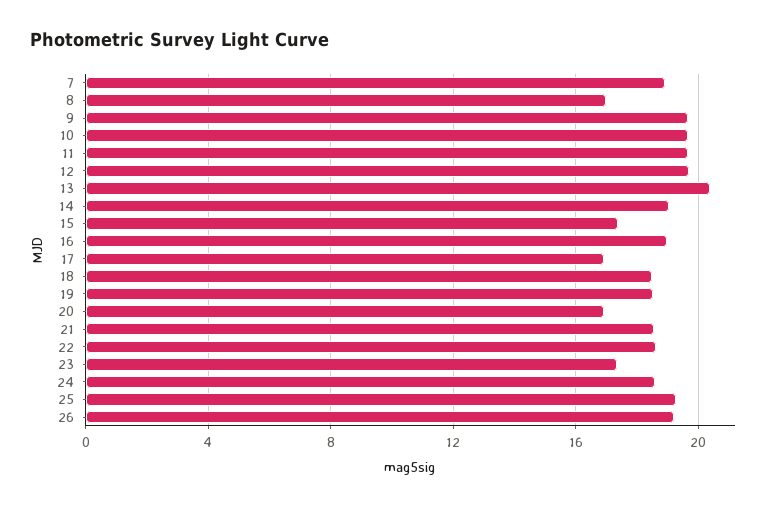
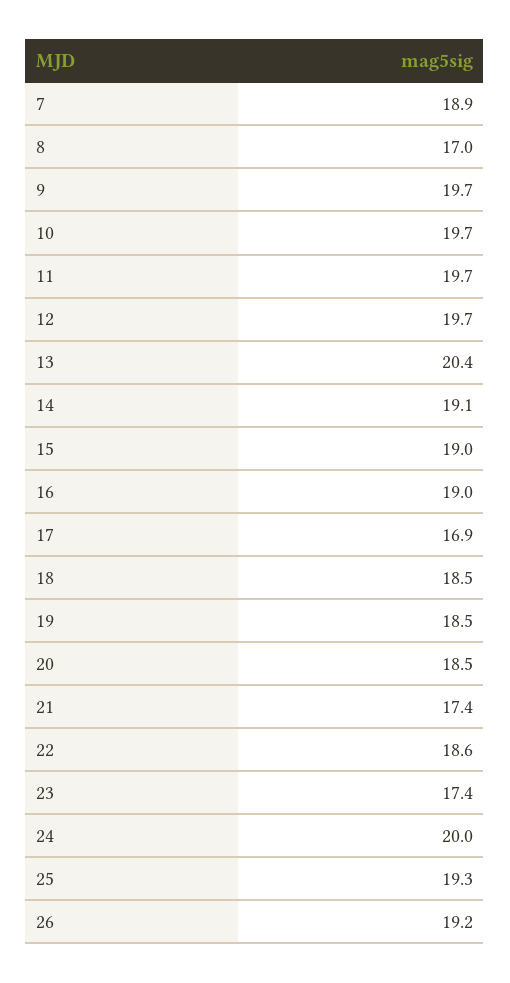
15: 17.5 -> 19
20: 17 -> 18.5
21: 18.5 -> 17.4
24: 18.5 -> 20

